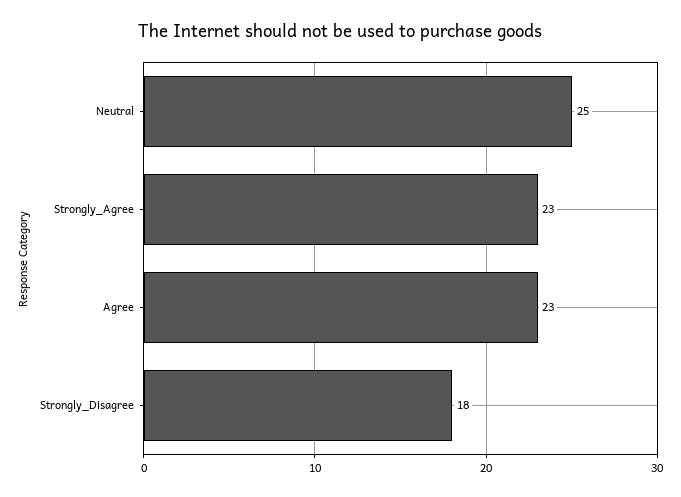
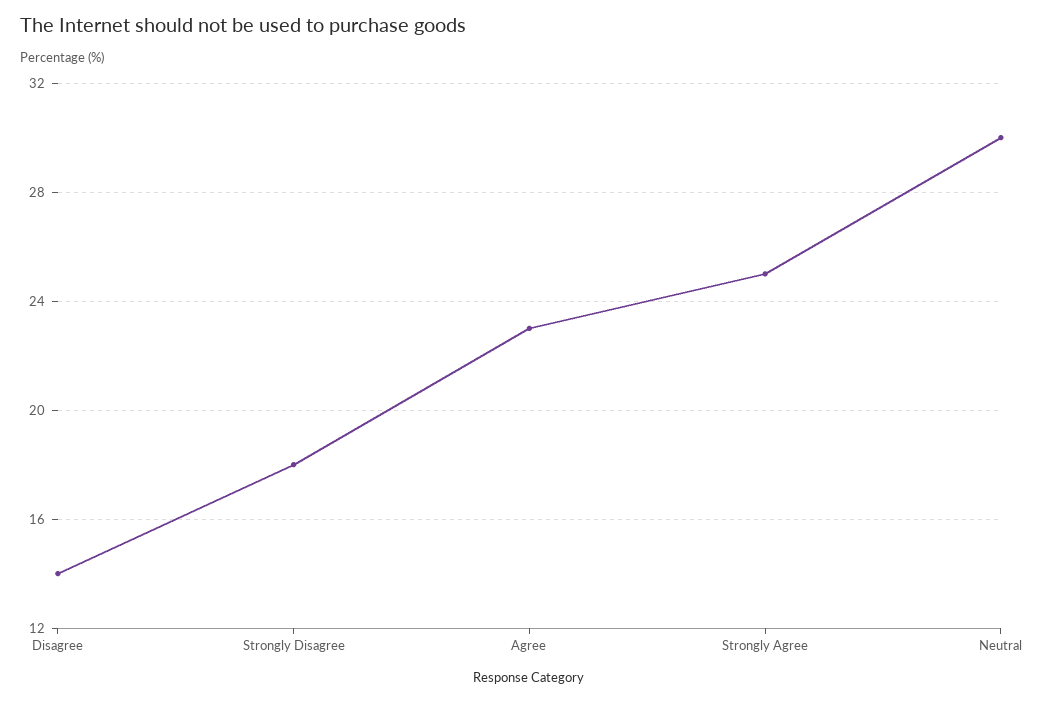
Neutral: 25 -> 30
Strongly_Agree: 23 -> 25
Disagree: none -> 14

